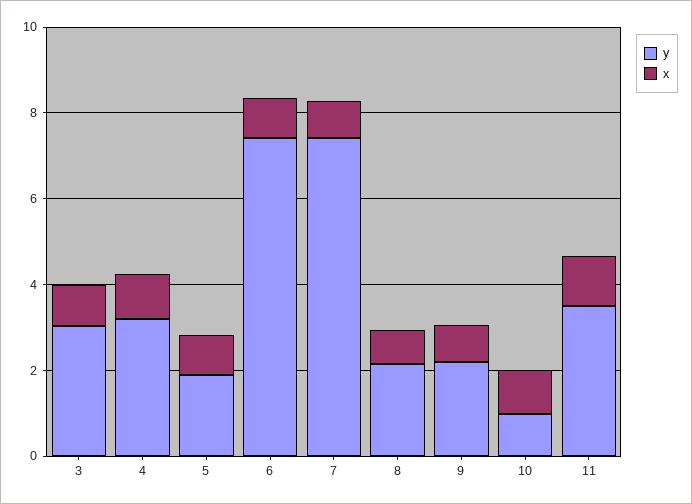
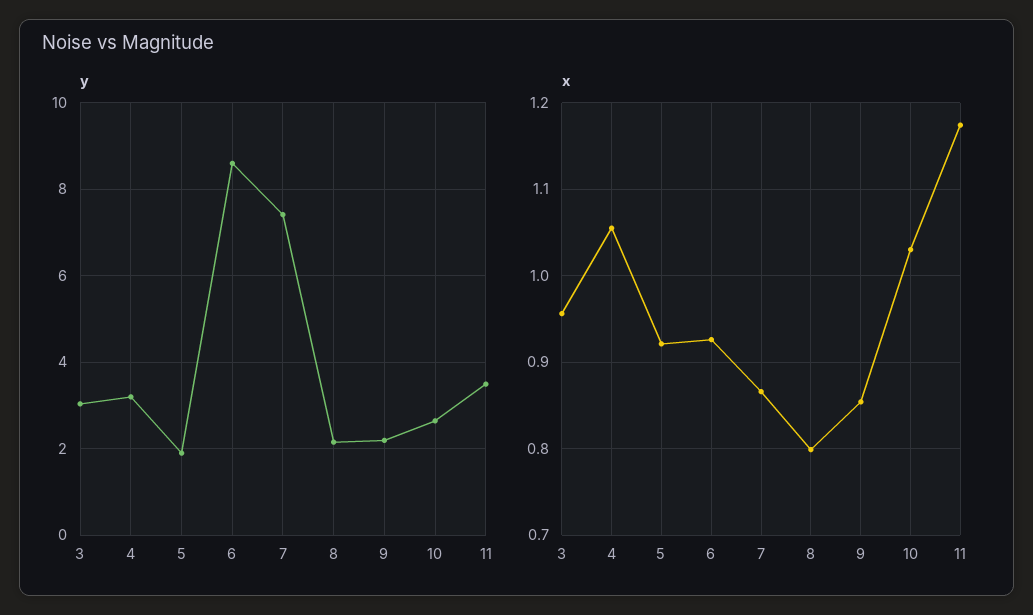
y, 6: 7.5 -> 8.6
y, 10: 1 -> 2.6

